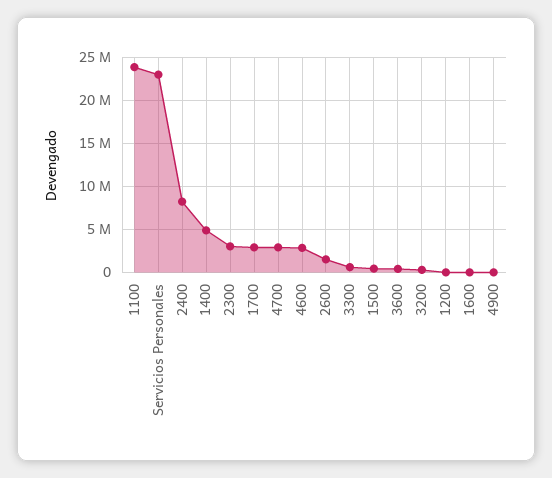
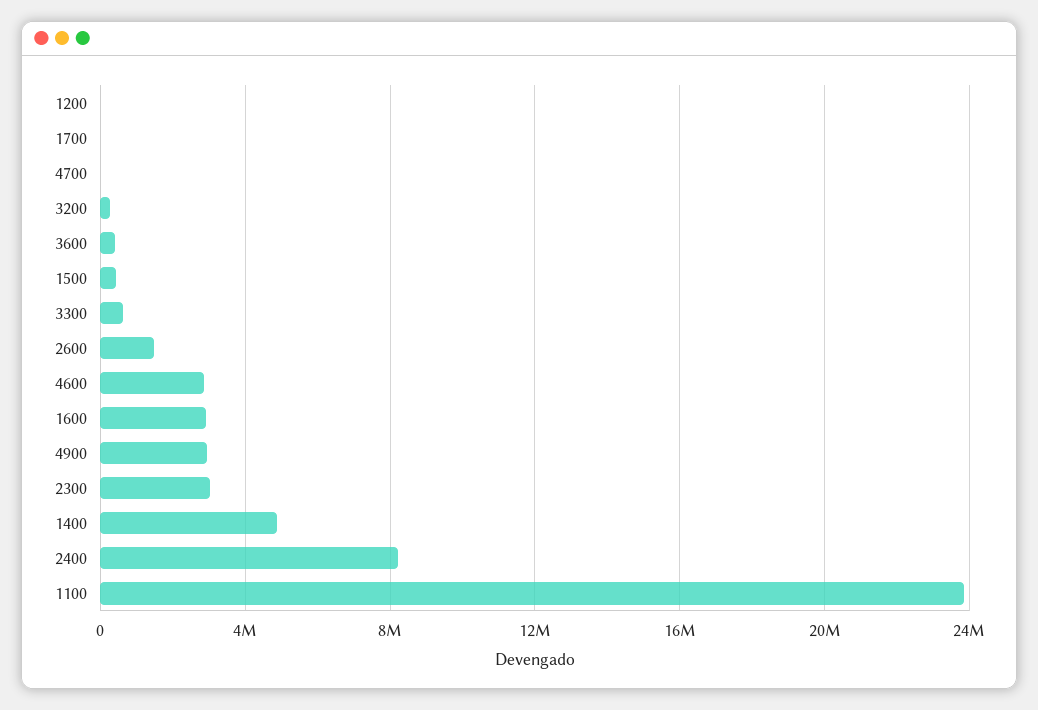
Servicios Personales: 23000000 -> none
1700: 3000000 -> 0
4700: 3000000 -> 0
1600: 0 -> 3000000
4900: 0 -> 3000000

